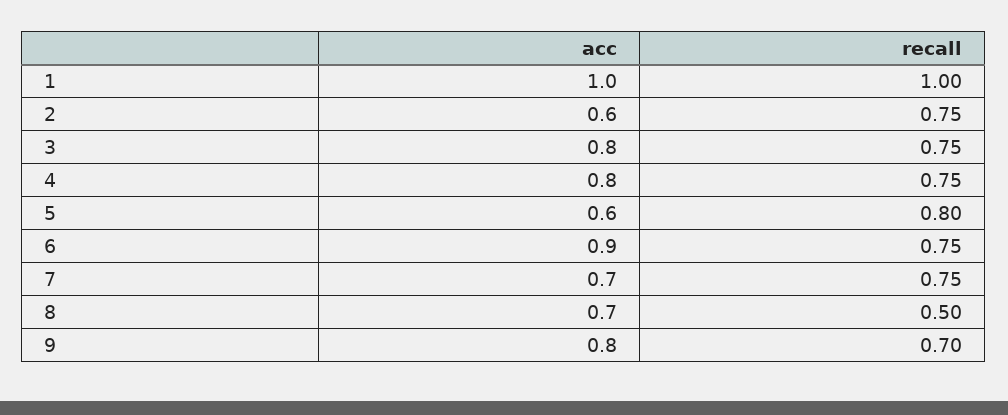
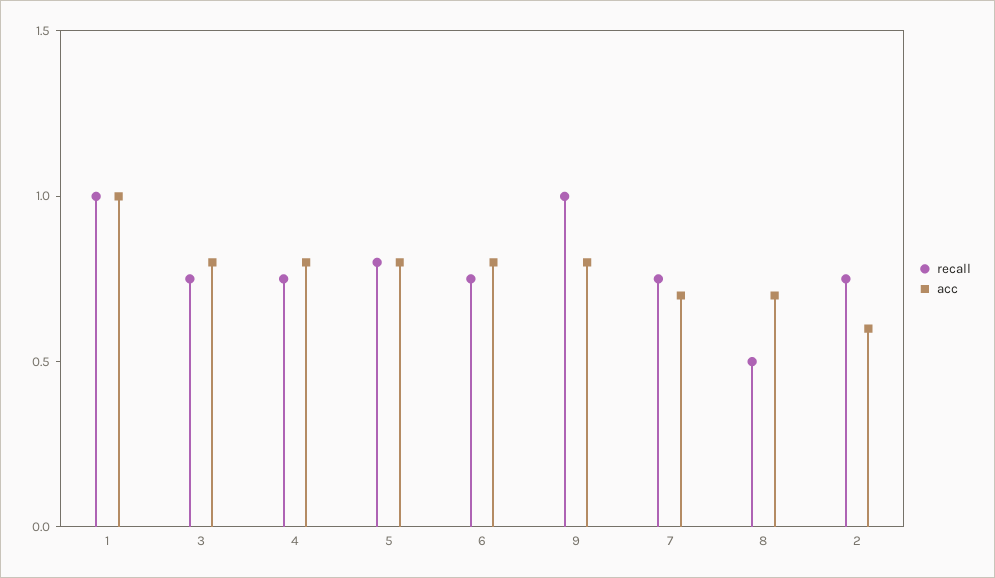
acc, 5: 0.6 -> 0.8
acc, 6: 0.9 -> 0.8
recall, 9: 0.7 -> 1

